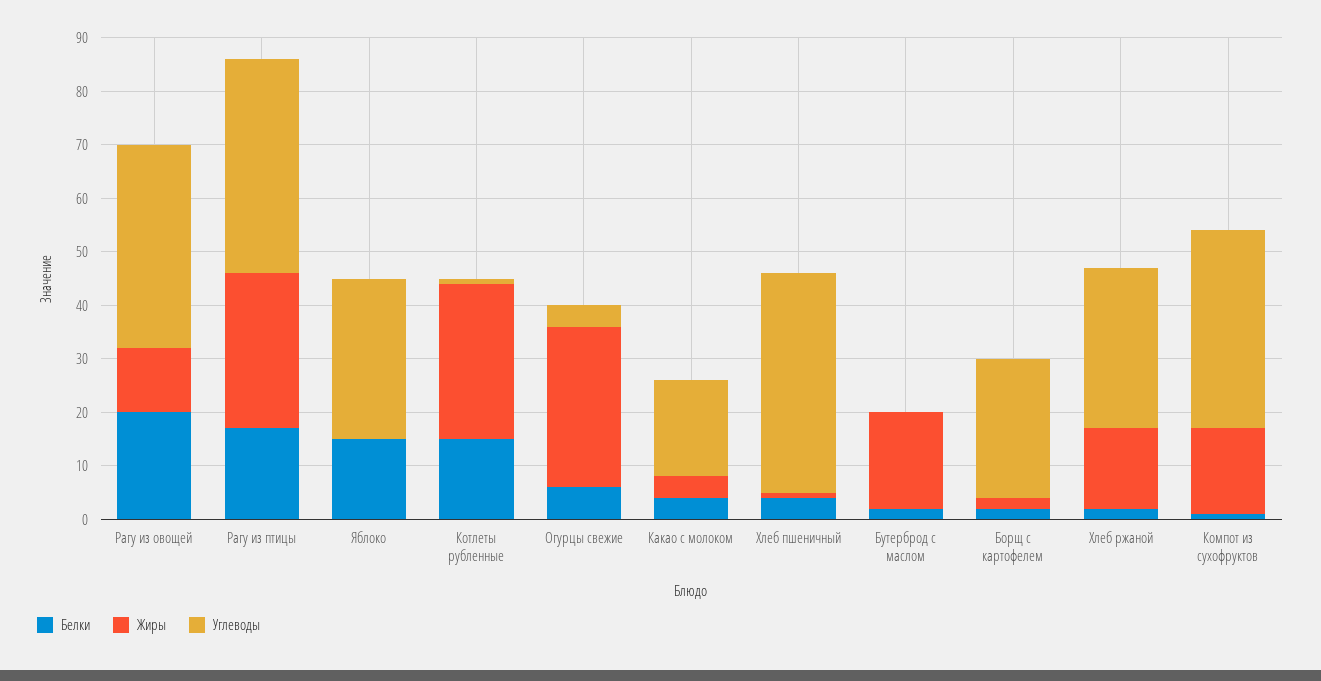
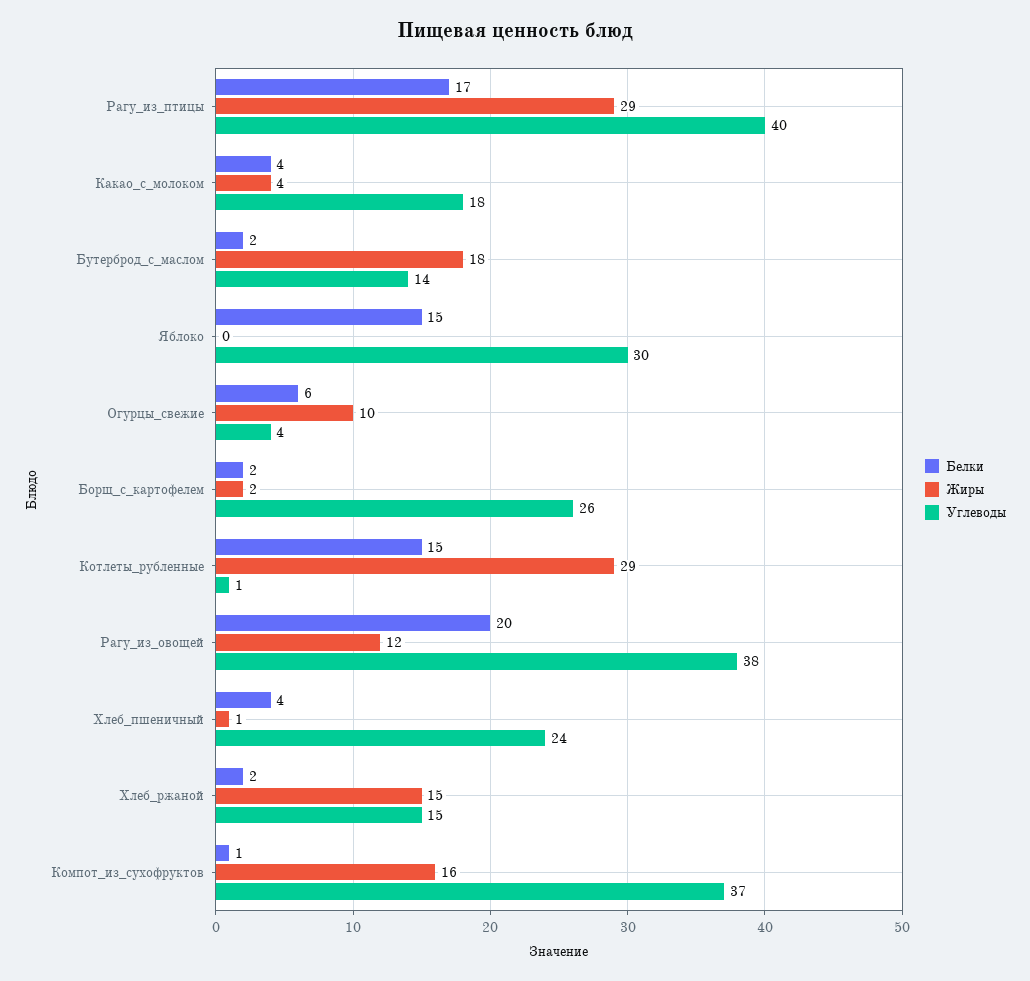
Жиры, Огурцы свежие: 30 -> 10
Углеводы, Хлеб пшеничный: 40 -> 24
Углеводы, Бутерброд с маслом: 0 -> 14
Углеводы, Хлеб ржаной: 30 -> 15

